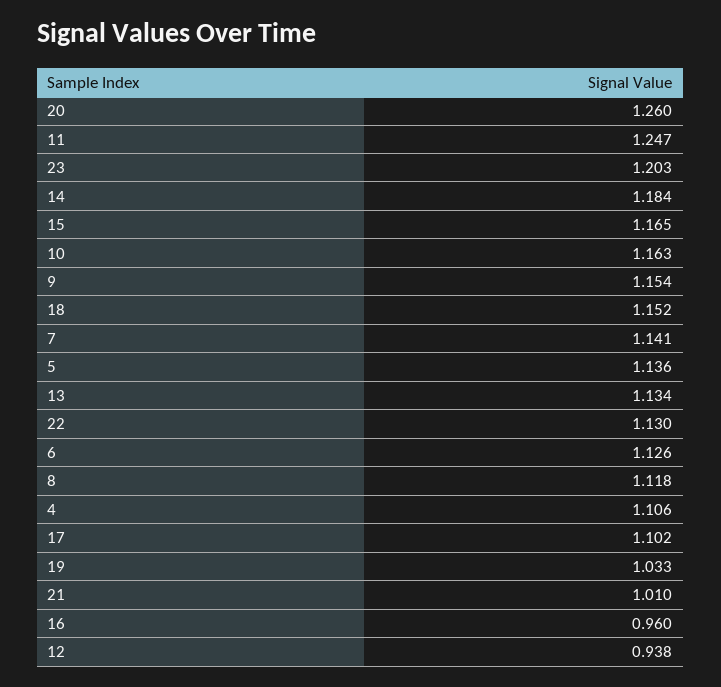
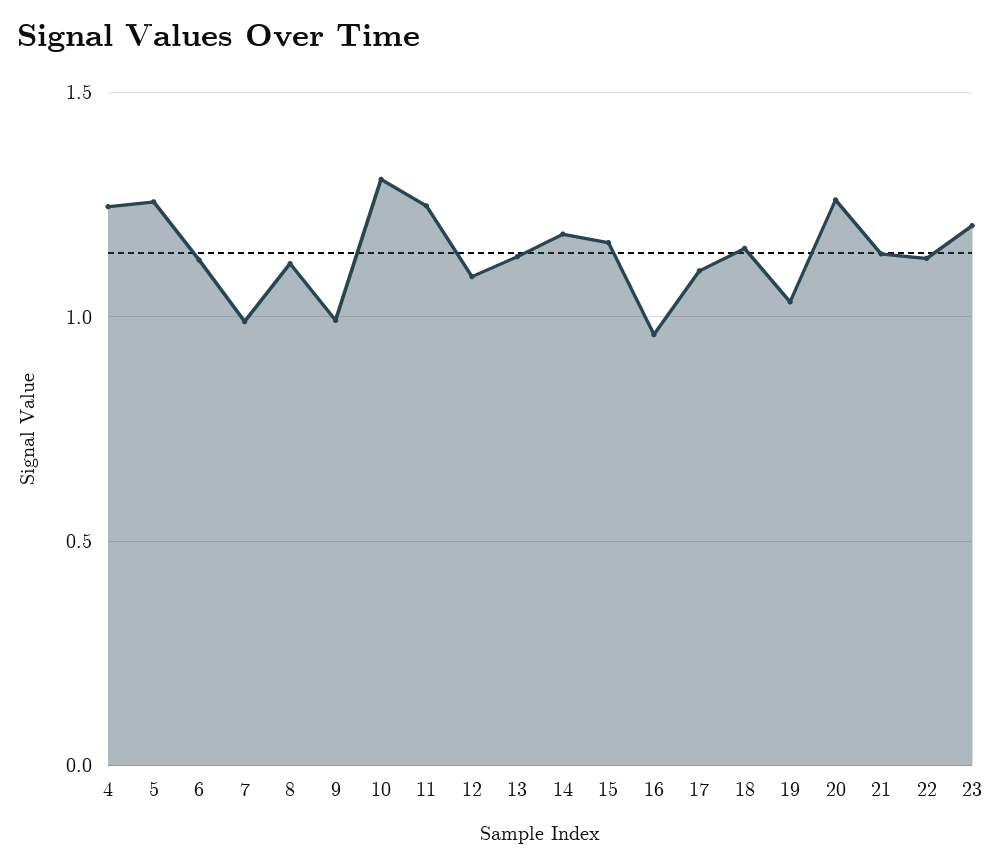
10: 1.163 -> 1.3
9: 1.154 -> 1
7: 1.141 -> 1
5: 1.136 -> 1.25
4: 1.106 -> 1.25
21: 1.01 -> 1.15
12: 0.938 -> 1.1

